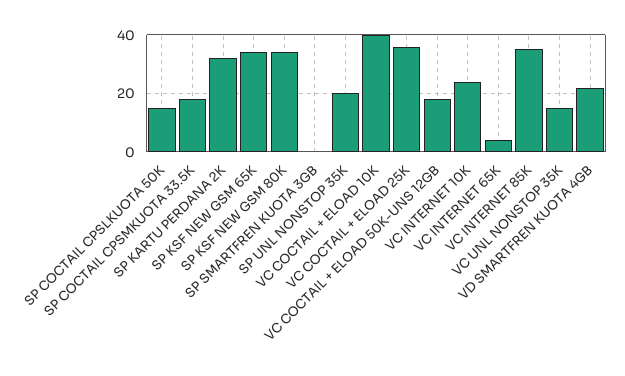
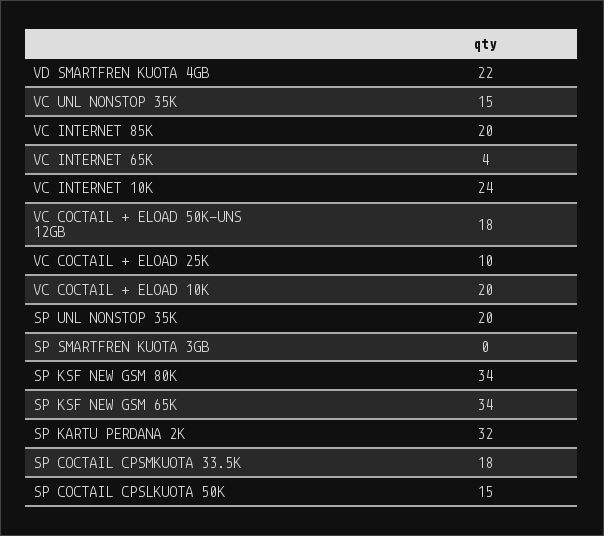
VC COCTAIL + ELOAD 10K: 40 -> 20
VC COCTAIL + ELOAD 25K: 35 -> 10
VC INTERNET 85K: 35 -> 20

